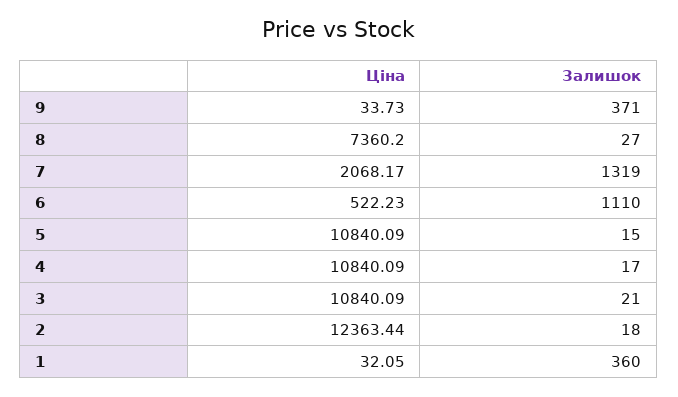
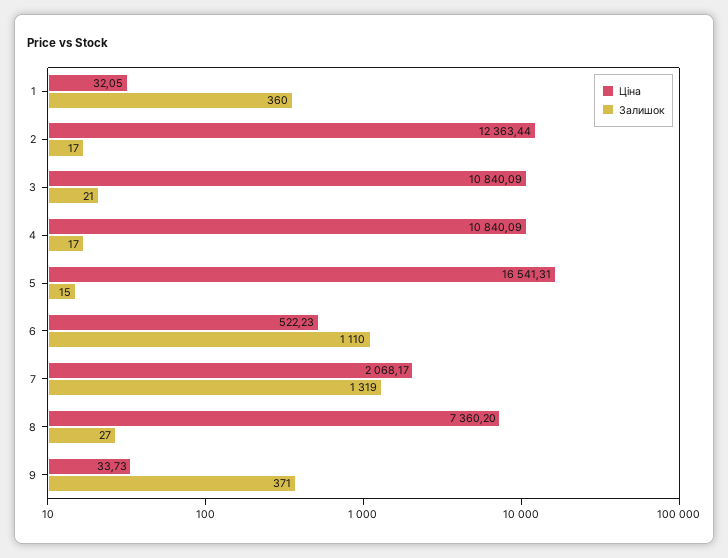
Ціна, 5: 10840.09 -> 16541.31
Залишок, 2: 18 -> 17

